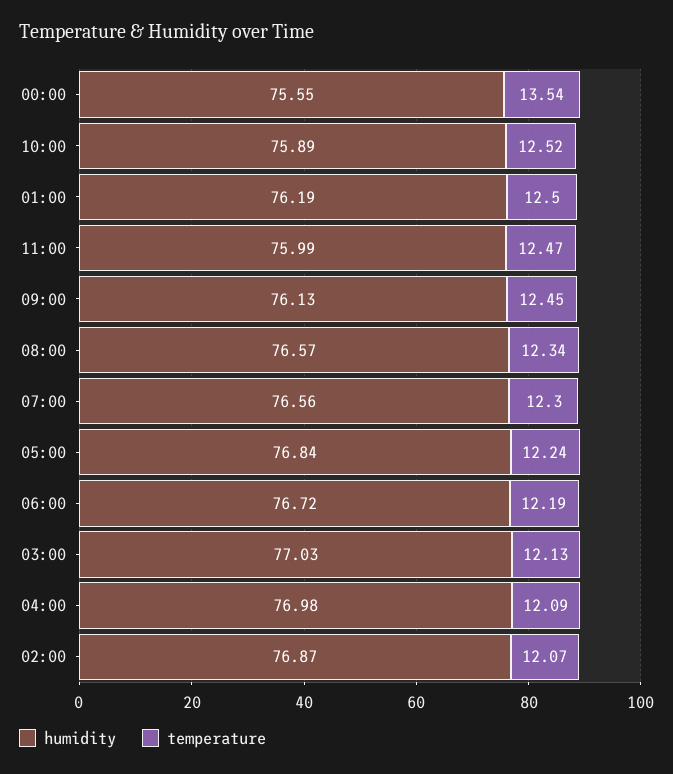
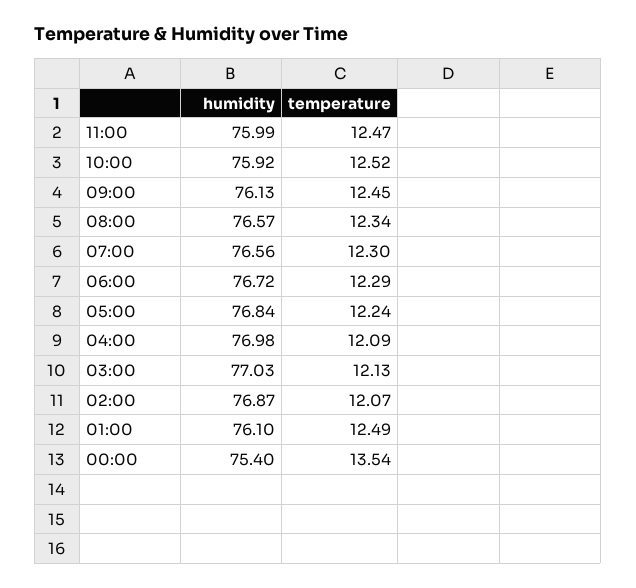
humidity, 00:00: 75.55 -> 75.4
humidity, 10:00: 75.89 -> 75.92
humidity, 01:00: 76.19 -> 76.1
temperature, 01:00: 12.5 -> 12.49
temperature, 06:00: 12.19 -> 12.29

